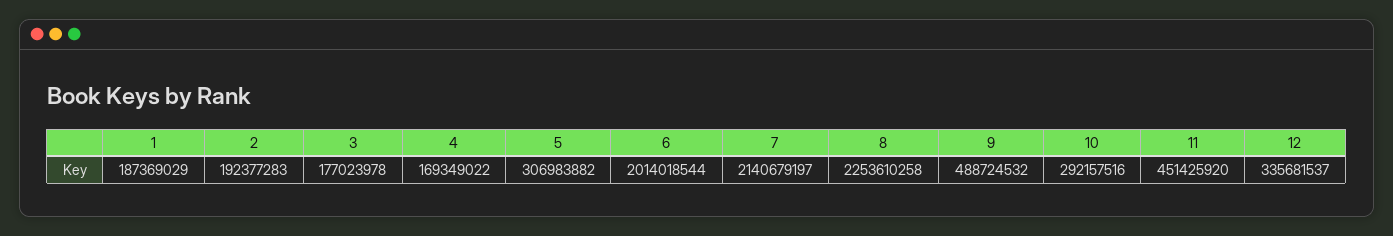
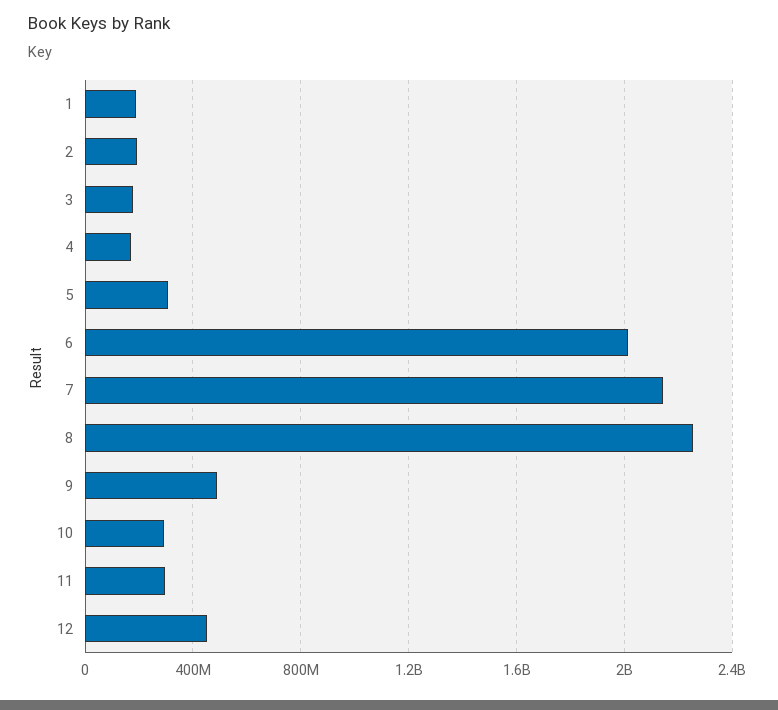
11: 451425920 -> 300000000
12: 335681537 -> 450000000

